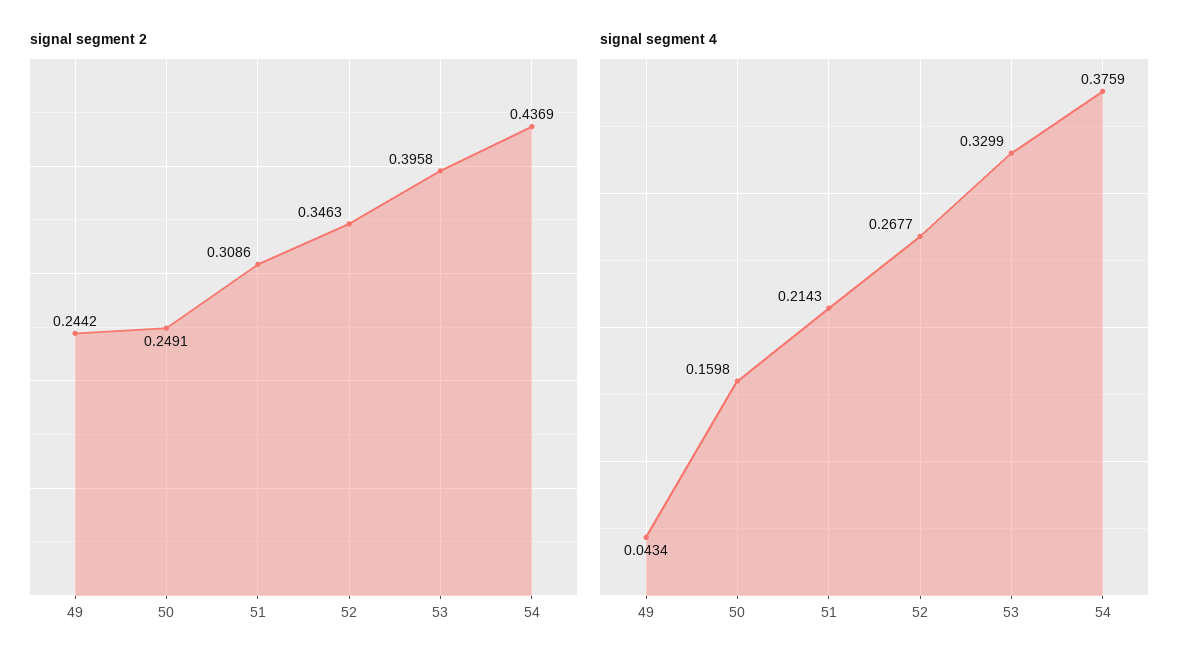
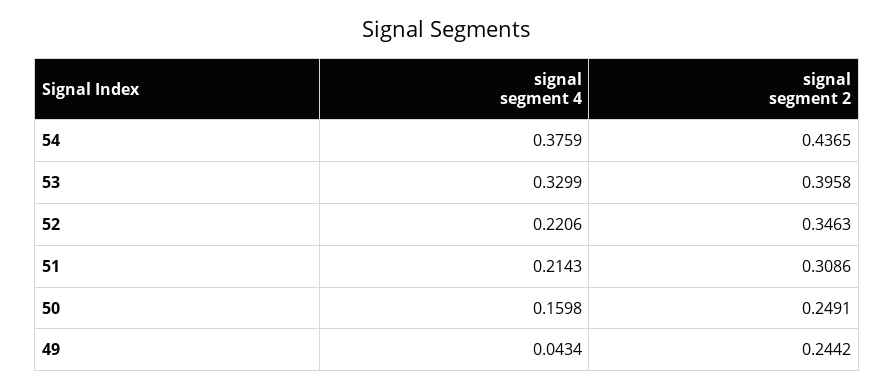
signal segment 2, 54: 0.4369 -> 0.4365
signal segment 4, 52: 0.2677 -> 0.2206

